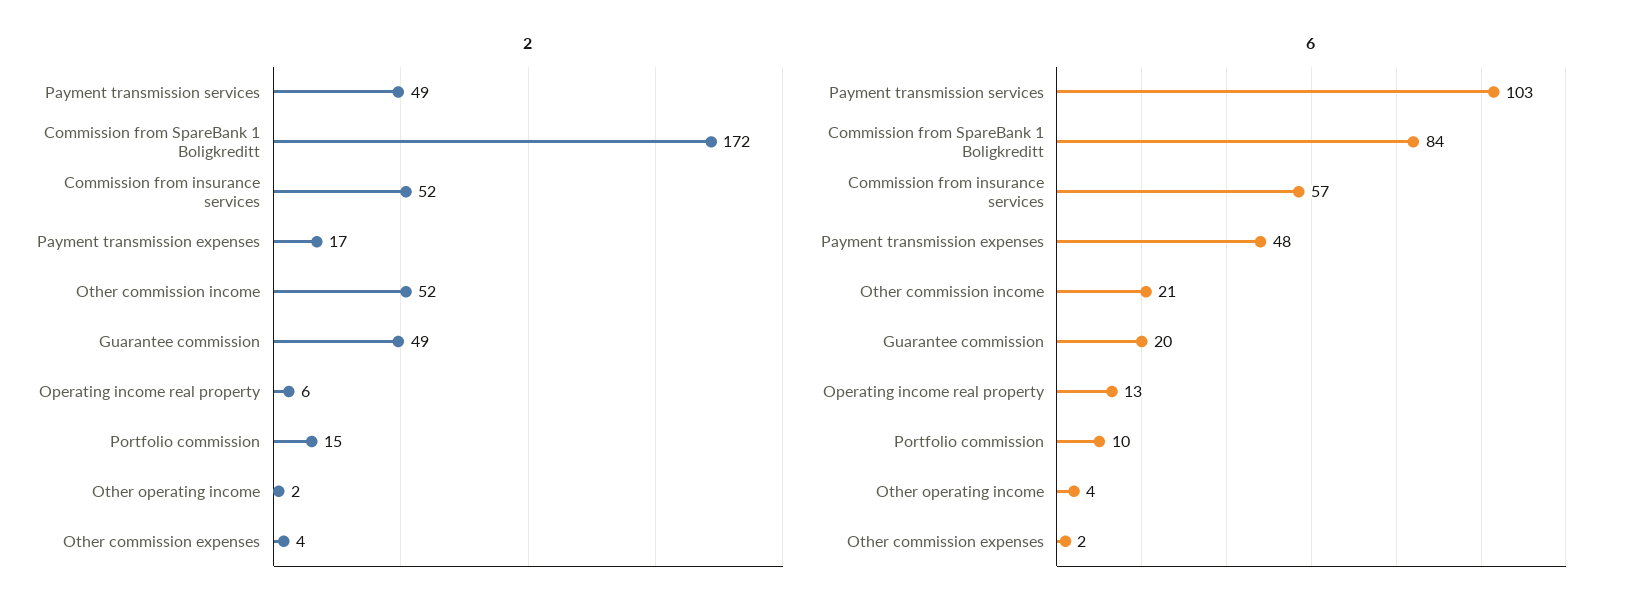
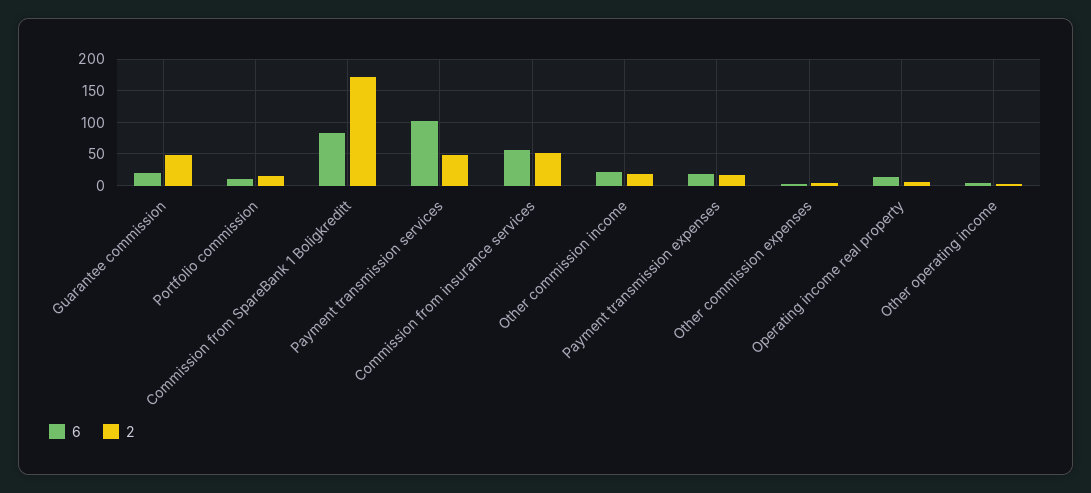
2, Other commission income: 52 -> 20
6, Payment transmission expenses: 48 -> 20

